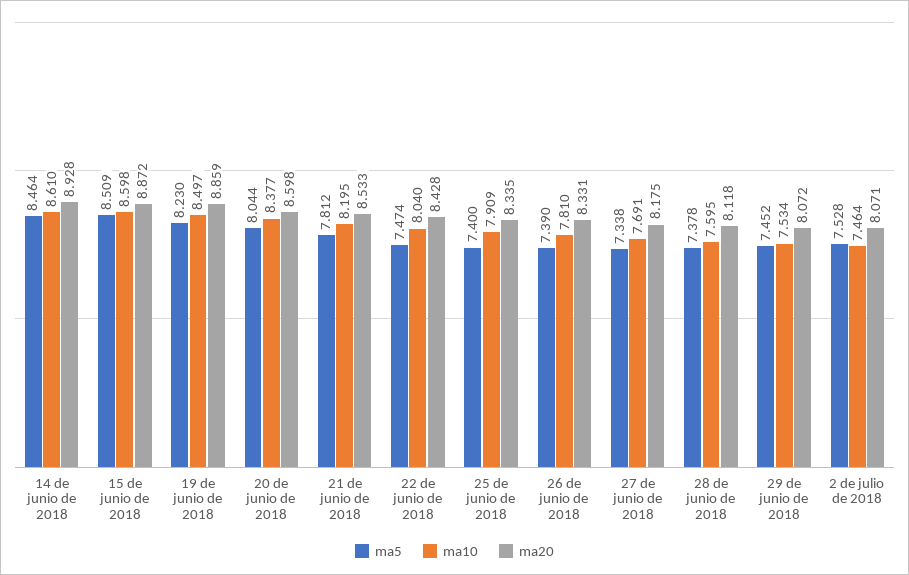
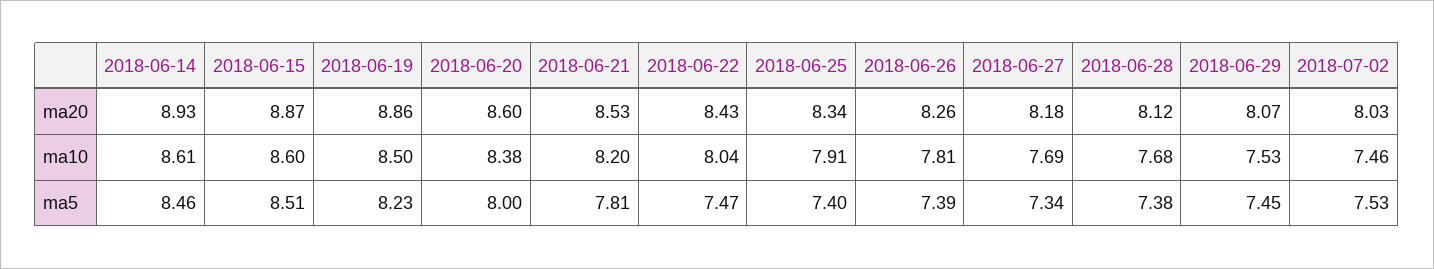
ma5, 20 de junio de 2018: 8.044 -> 8
ma20, 26 de junio de 2018: 8.331 -> 8.26
ma10, 28 de junio de 2018: 7.595 -> 7.68
ma20, 2 de julio de 2018: 8.071 -> 8.03

